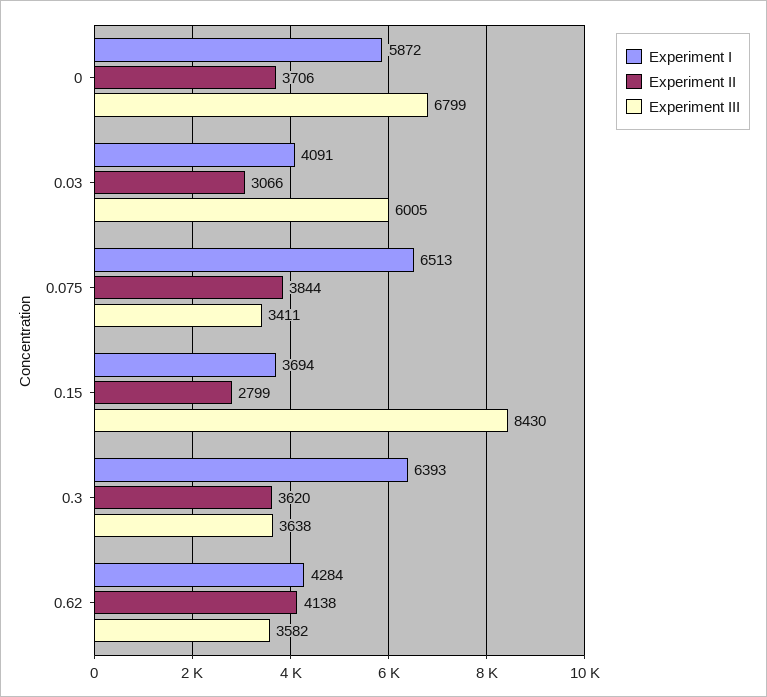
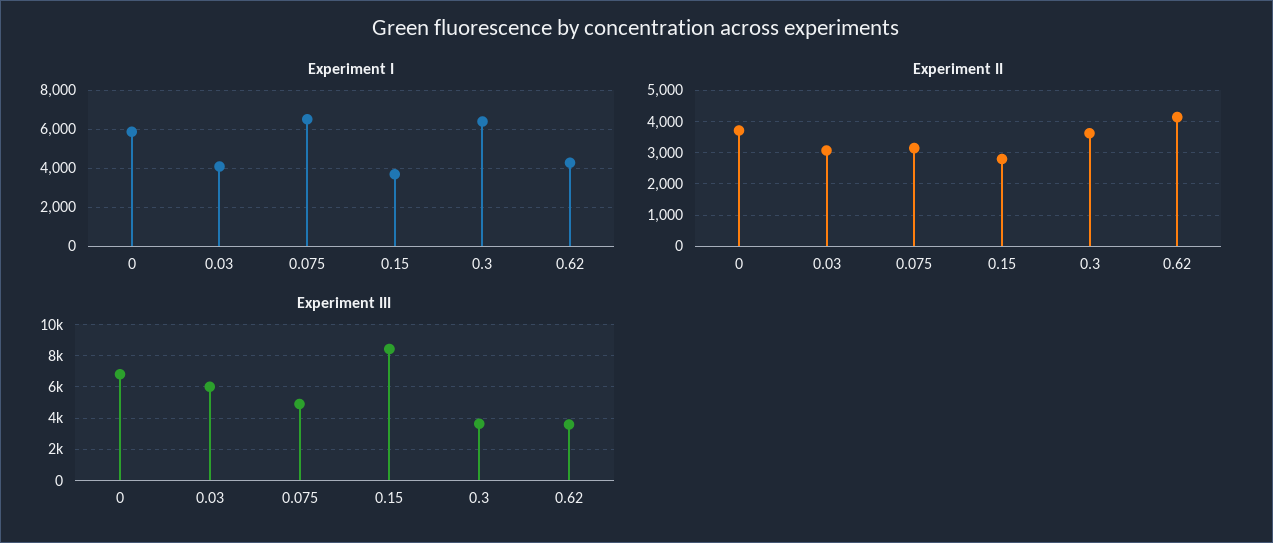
Experiment II, 0.075: 3844 -> 3200
Experiment III, 0.075: 3411 -> 5000

